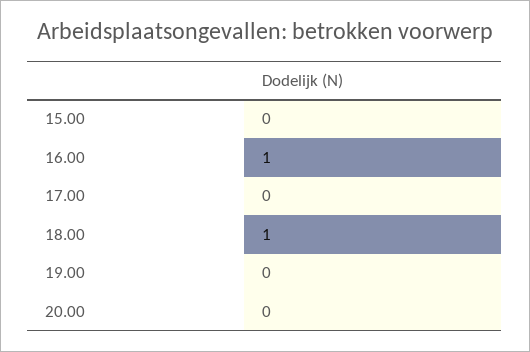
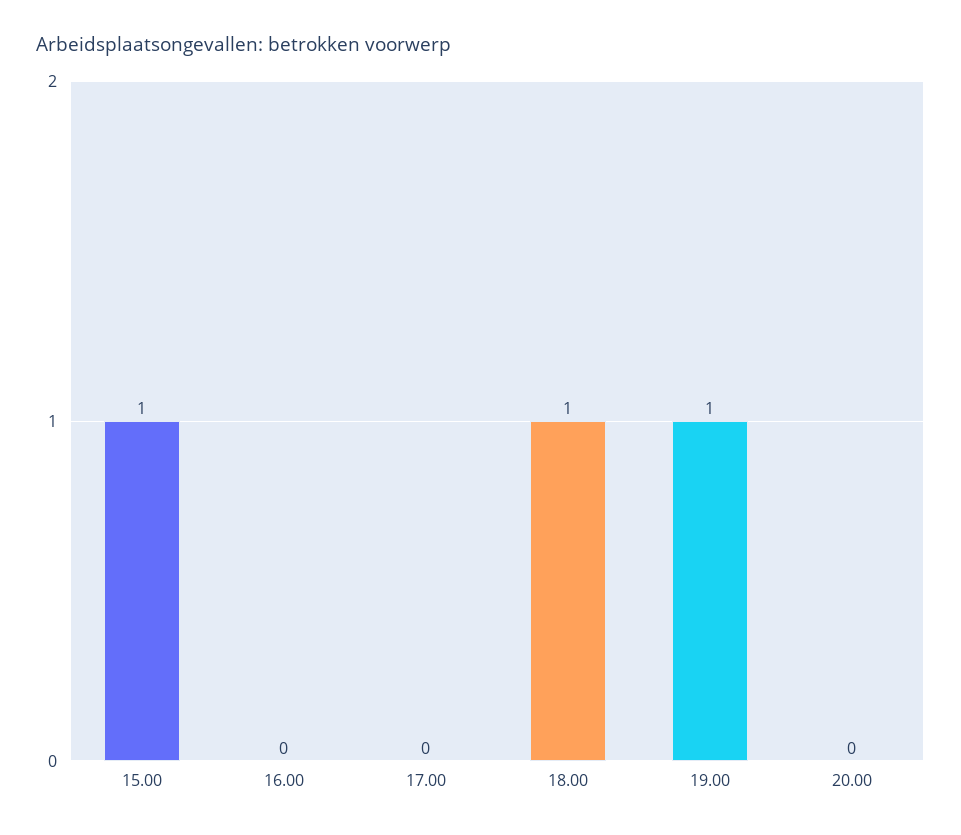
15.00: 0 -> 1
16.00: 1 -> 0
19.00: 0 -> 1

